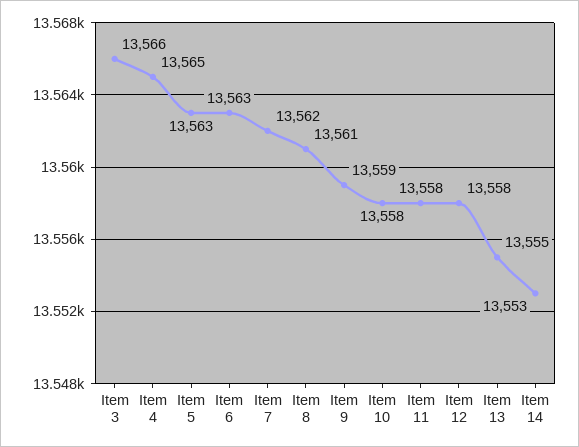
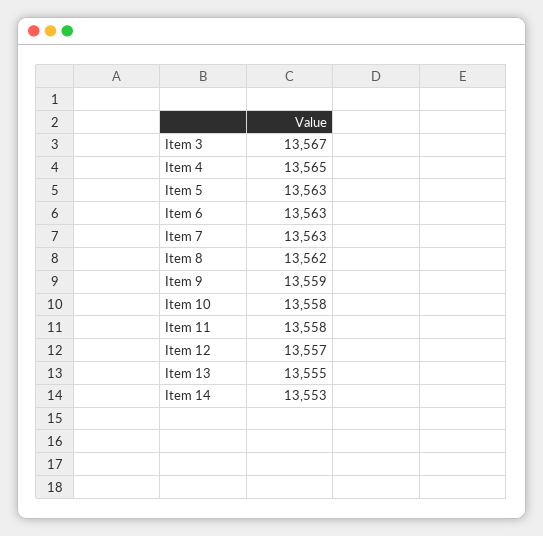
Item 3: 13566 -> 13567
Item 7: 13562 -> 13563
Item 8: 13561 -> 13562
Item 12: 13558 -> 13557

